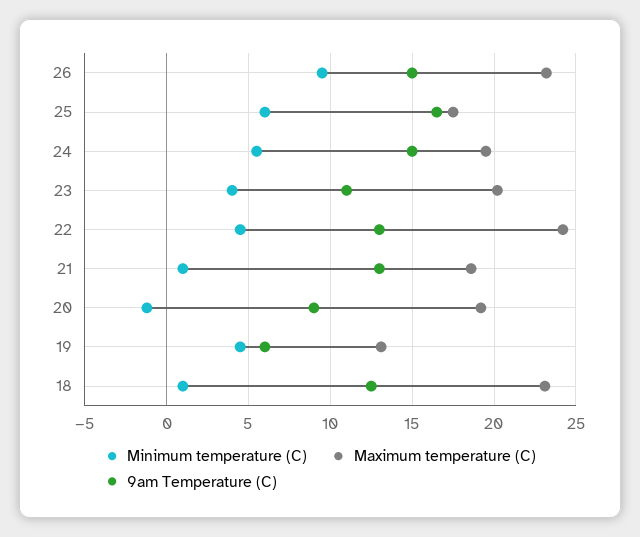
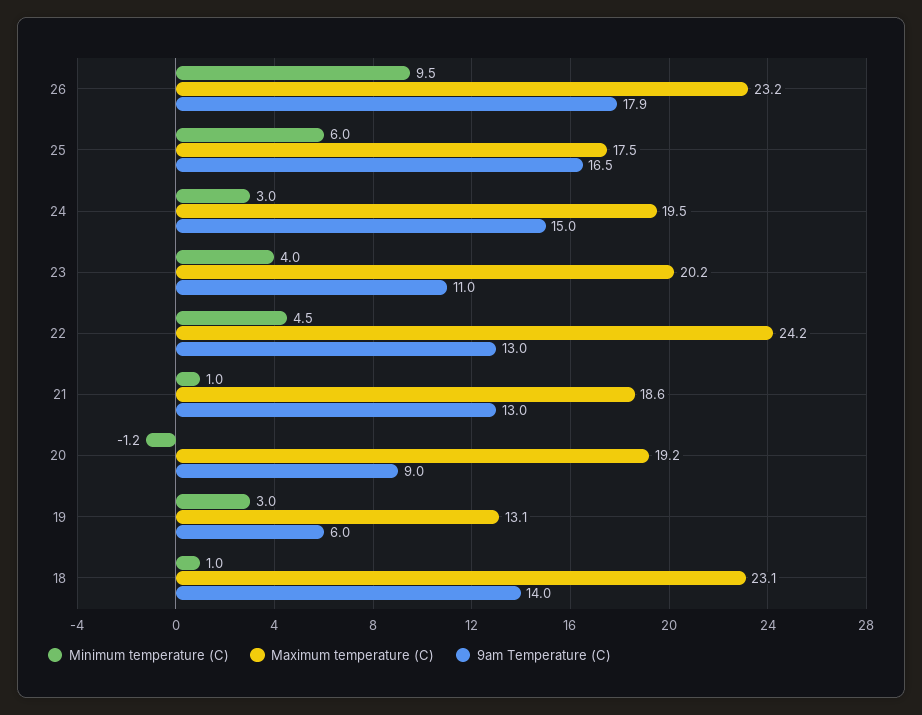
9am Temperature (C), 26: 15 -> 17.9
Minimum temperature (C), 24: 5.5 -> 3
Minimum temperature (C), 19: 4.5 -> 3
9am Temperature (C), 18: 12.5 -> 14

